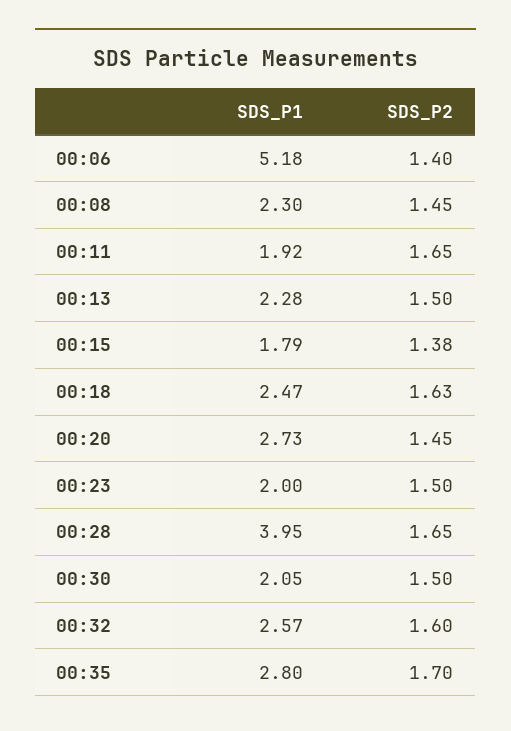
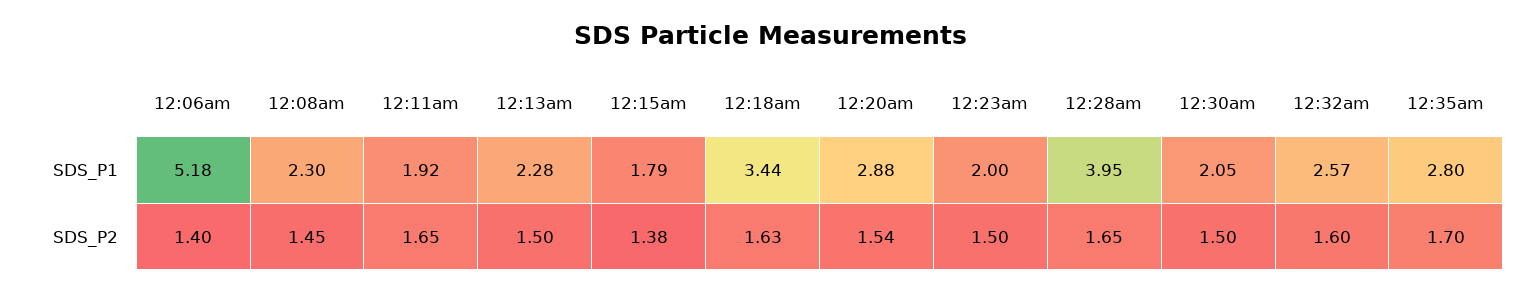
SDS_P1, 00:18: 2.47 -> 3.44
SDS_P1, 00:20: 2.73 -> 2.88
SDS_P2, 00:20: 1.45 -> 1.54

